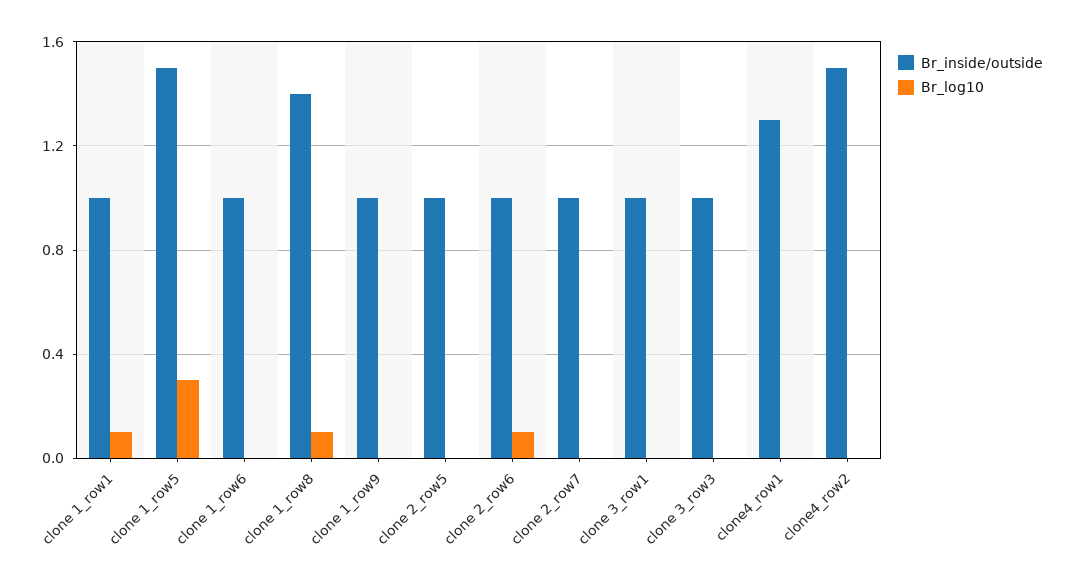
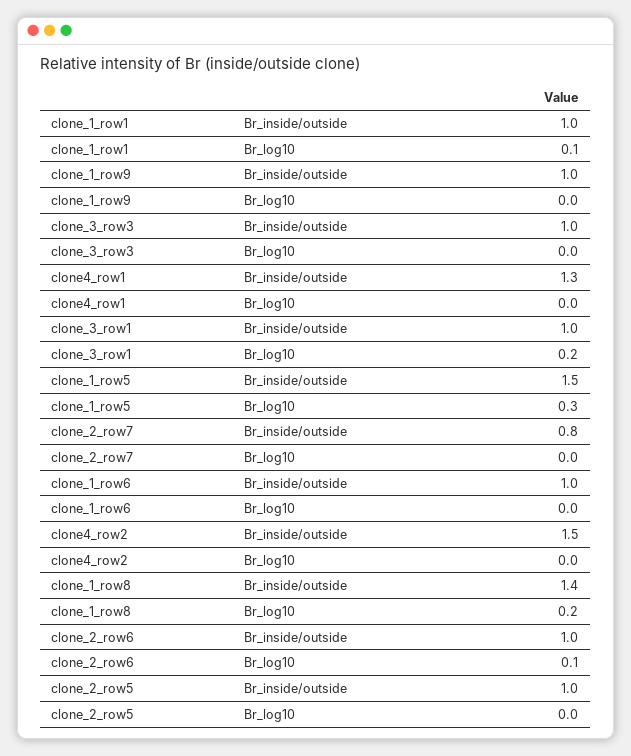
Br_log10, clone 1_row8: 0.1 -> 0.2
Br_inside/outside, clone 2_row7: 1 -> 0.8
Br_log10, clone 3_row1: 0 -> 0.2

